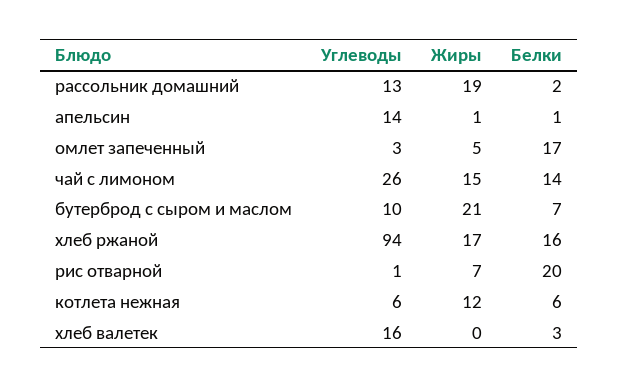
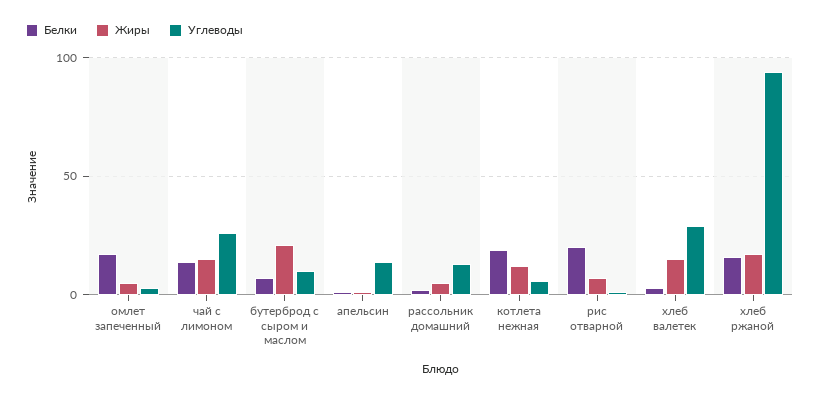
Жиры, рассольник домашний: 19 -> 5
Белки, котлета нежная: 6 -> 20
Углеводы, хлеб валетек: 16 -> 30
Жиры, хлеб валетек: 0 -> 15

